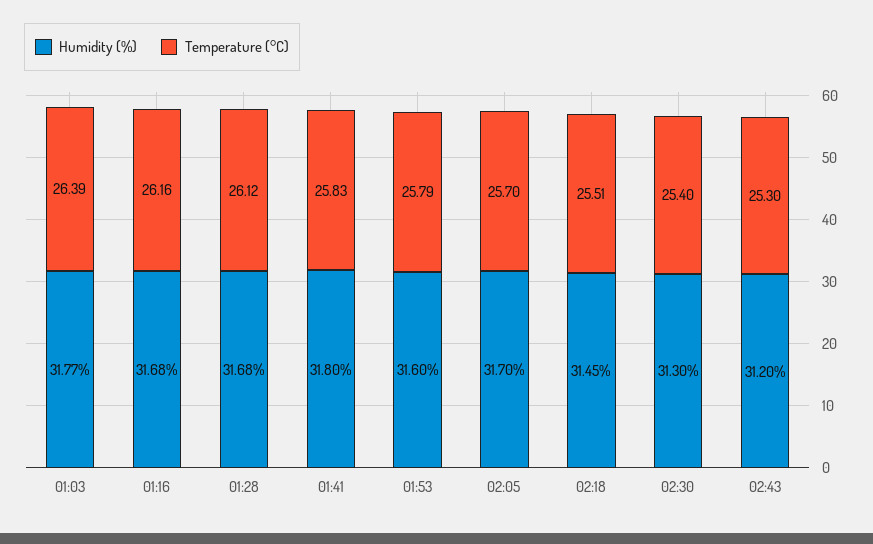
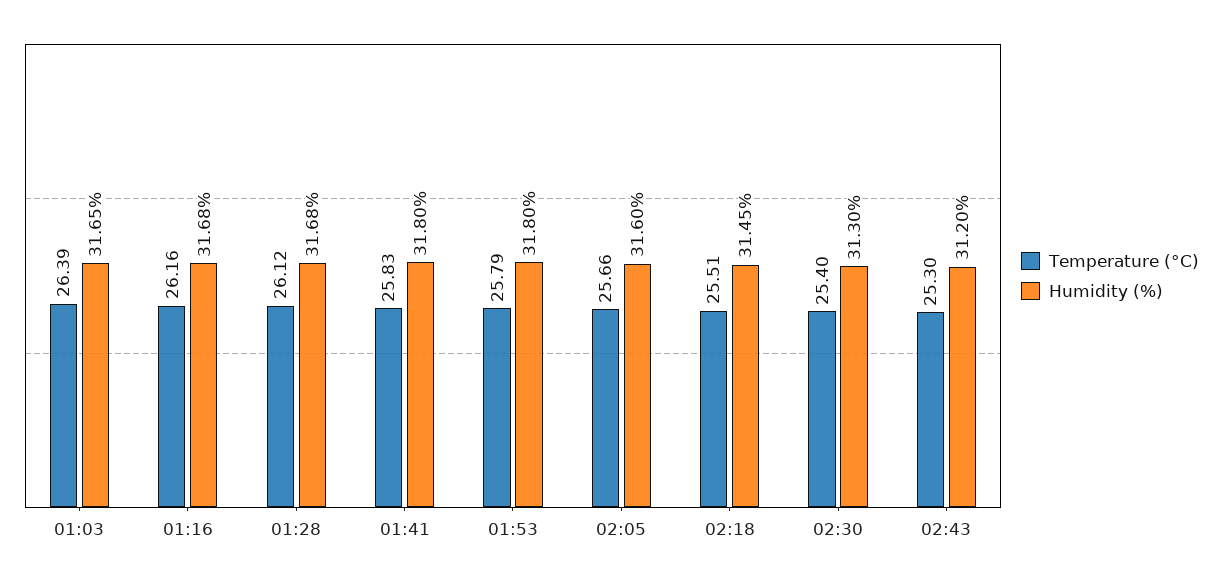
Humidity (%), 01:03: 31.77 -> 31.65
Humidity (%), 01:53: 31.6 -> 31.8
Humidity (%), 02:05: 31.7 -> 31.6
Temperature (°C), 02:05: 25.7 -> 25.66

